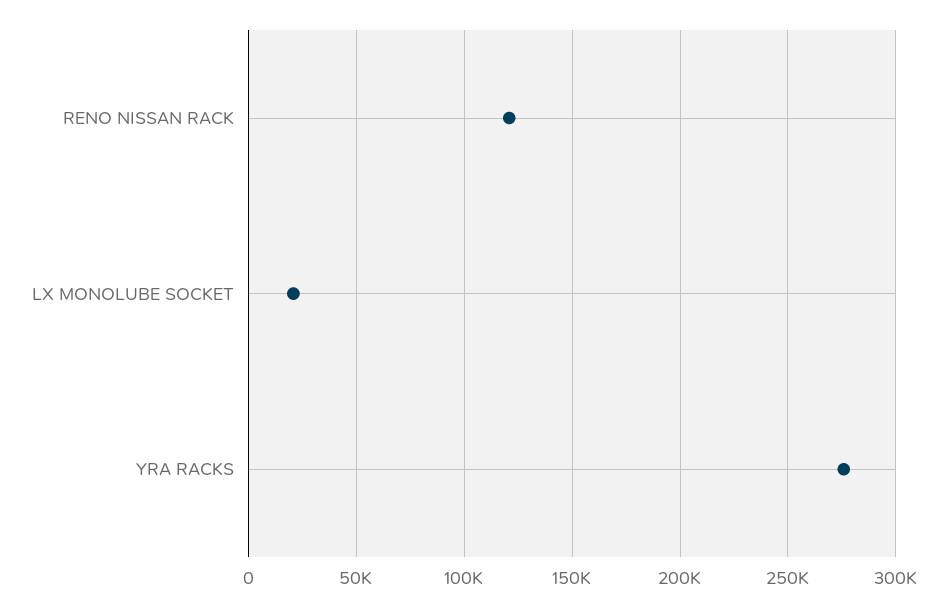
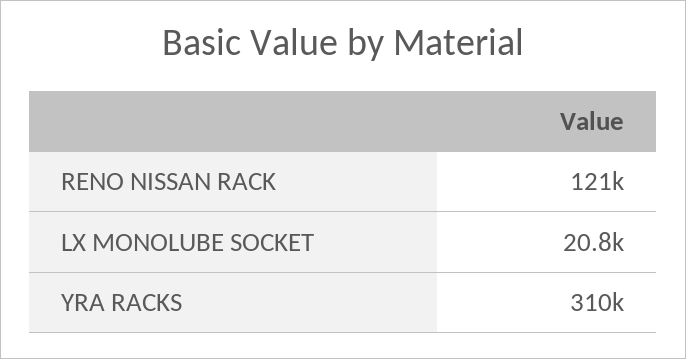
YRA RACKS: 275000 -> 310000

